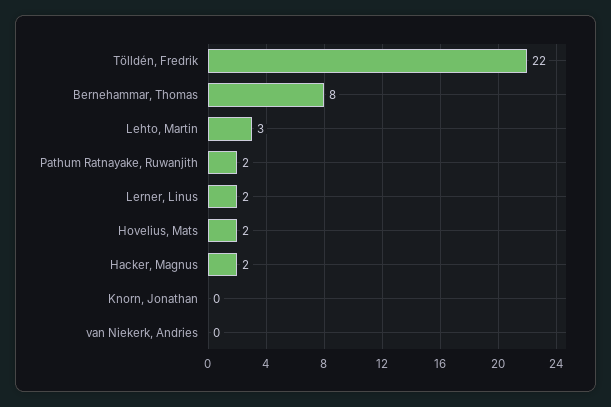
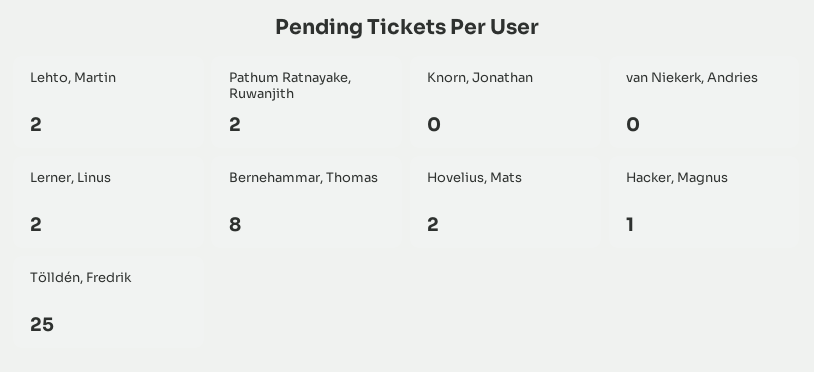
Tölldén, Fredrik: 22 -> 25
Lehto, Martin: 3 -> 2
Hacker, Magnus: 2 -> 1

